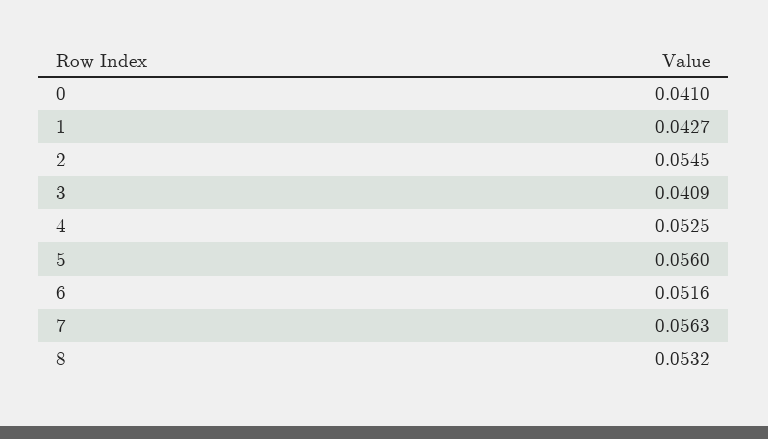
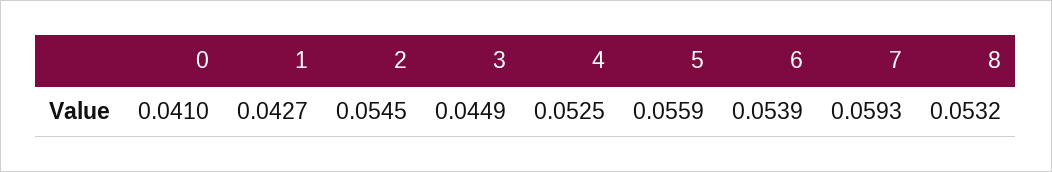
3: 0.0409 -> 0.0449
5: 0.056 -> 0.0559
6: 0.0516 -> 0.0539
7: 0.0563 -> 0.0593

